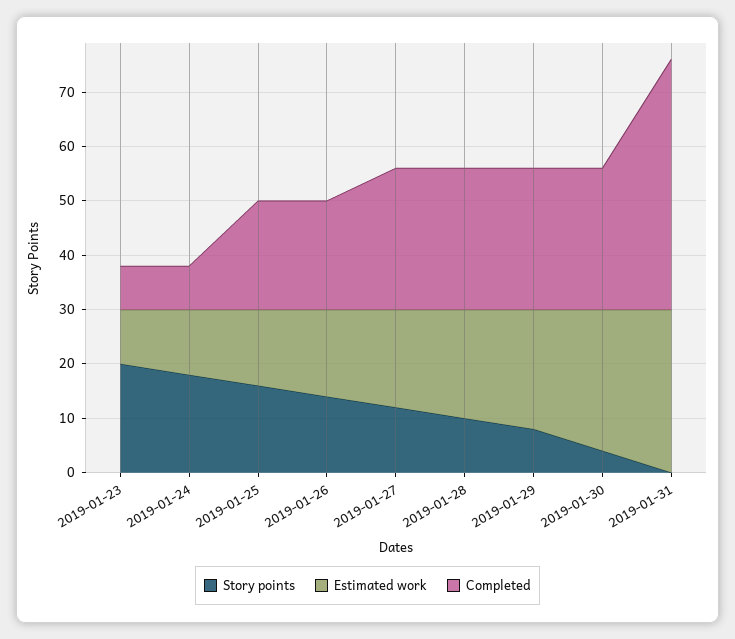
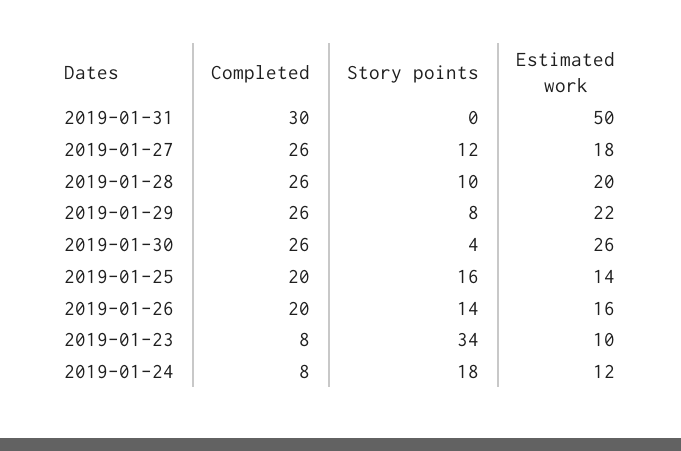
Story points, 2019-01-23: 20 -> 34
Estimated work, 2019-01-31: 30 -> 50
Completed, 2019-01-31: 45 -> 30

